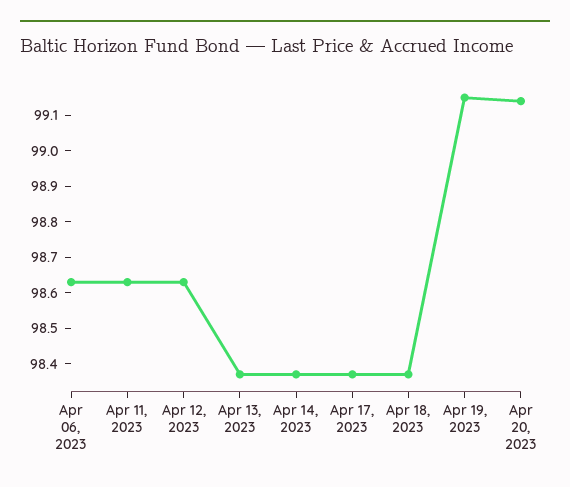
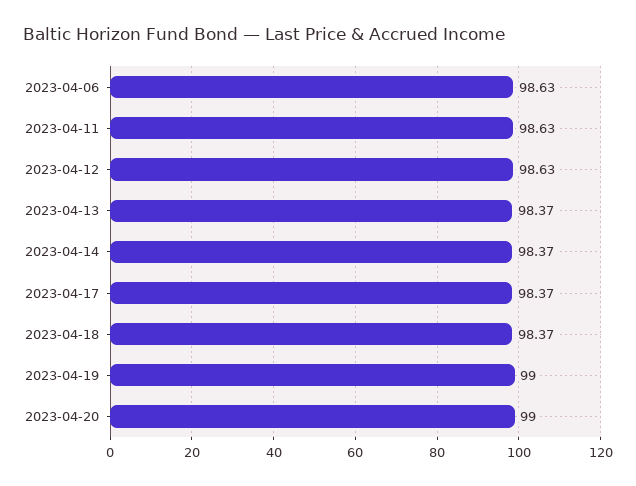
Apr 19, 2023: 99.15 -> 99
Apr 20, 2023: 99.15 -> 99

